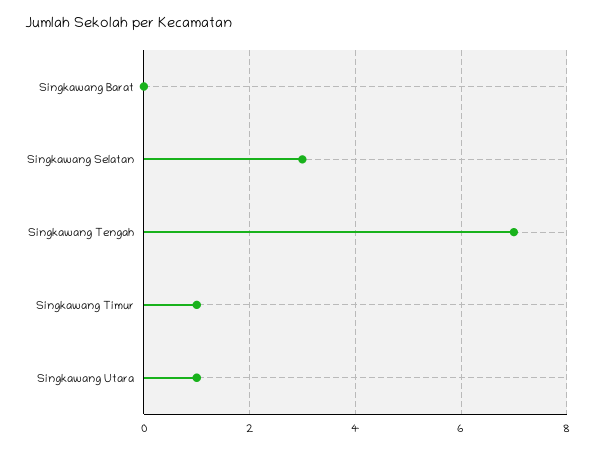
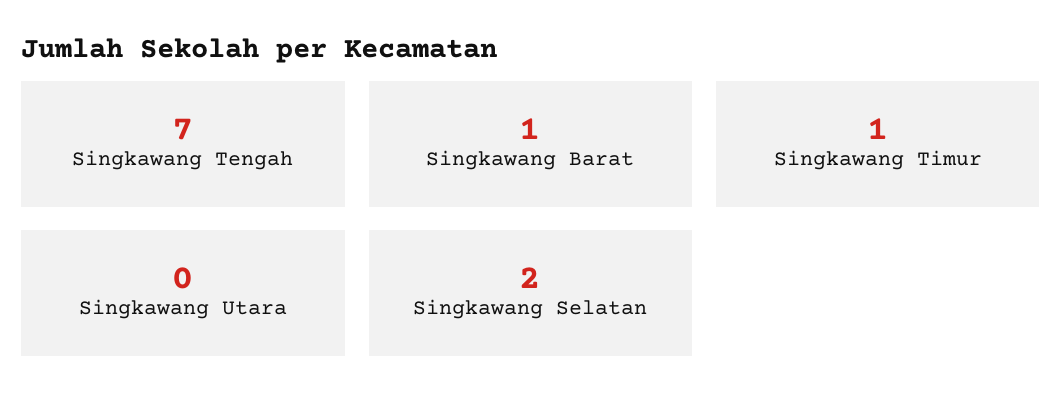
Singkawang Barat: 0 -> 1
Singkawang Selatan: 3 -> 2
Singkawang Utara: 1 -> 0

